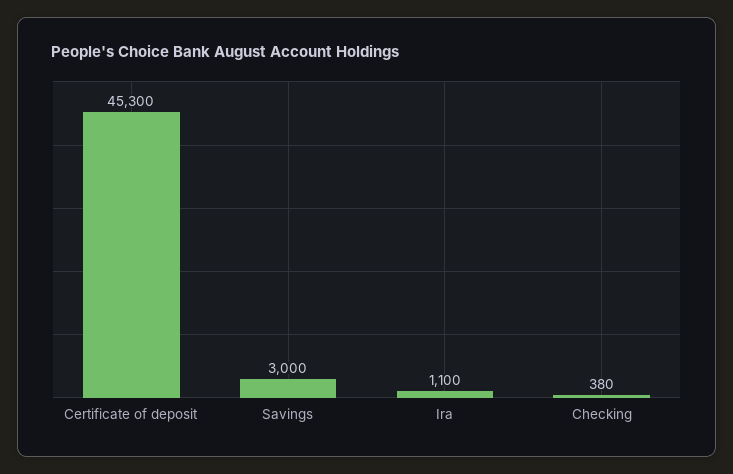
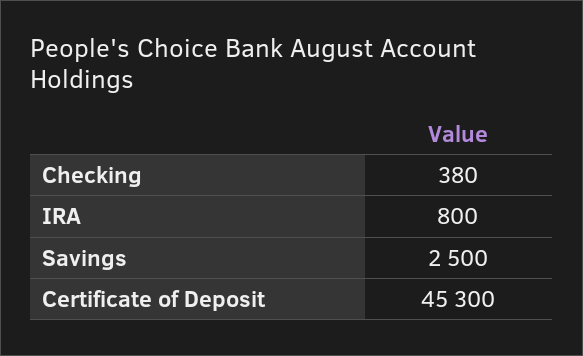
Savings: 3000 -> 2500
Ira: 1100 -> 800

